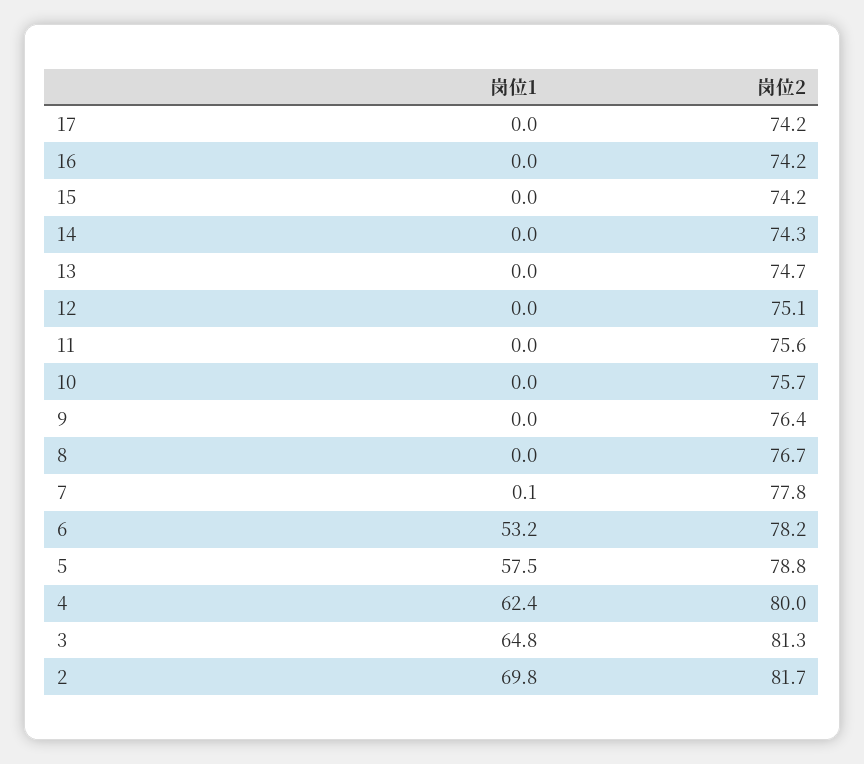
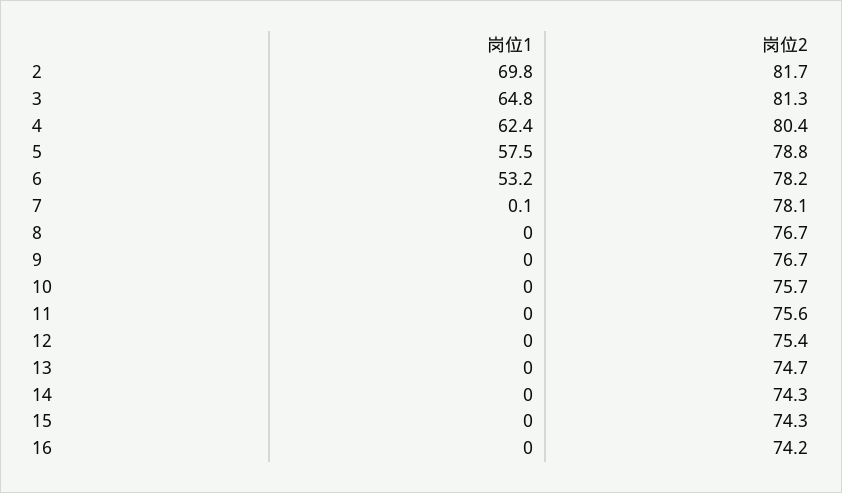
岗位1, 17: 0 -> none
岗位2, 17: 74.2 -> none
岗位2, 15: 74.2 -> 74.3
岗位2, 12: 75.1 -> 75.4
岗位2, 9: 76.4 -> 76.7
岗位2, 7: 77.8 -> 78.1
岗位2, 4: 80 -> 80.4

